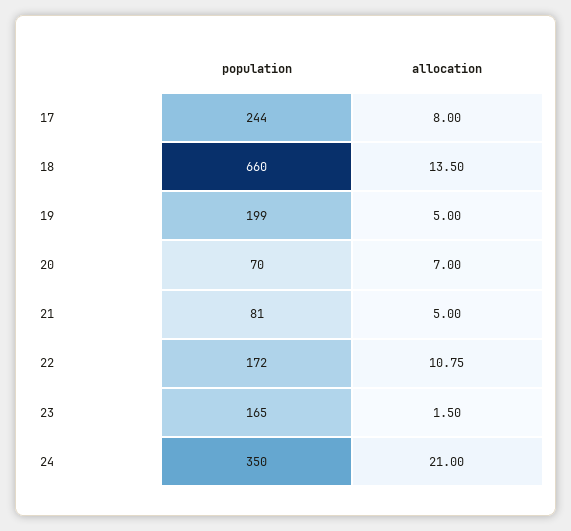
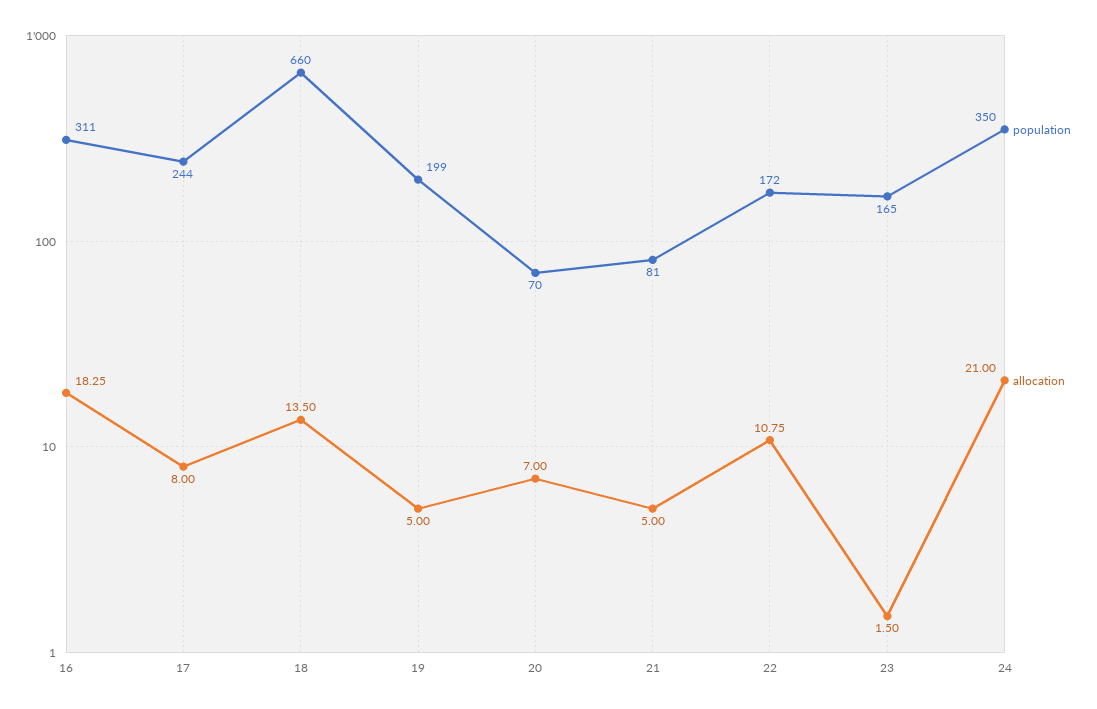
population, 16: none -> 311
allocation, 16: none -> 18.25

